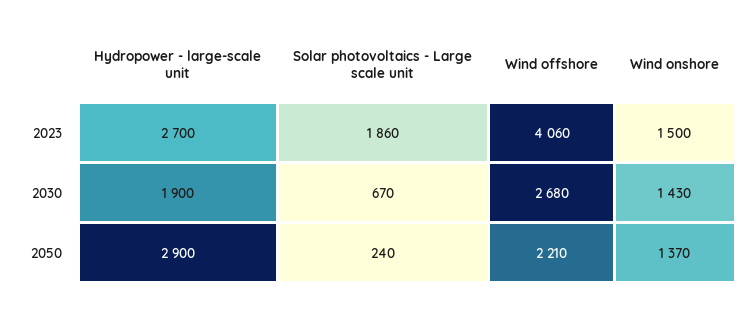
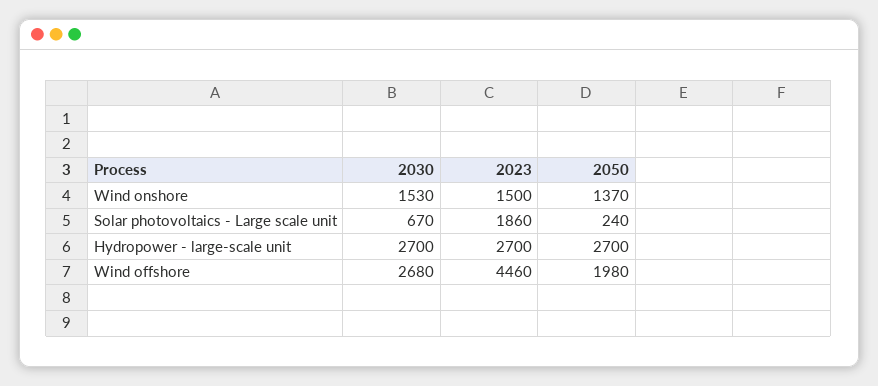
Wind offshore, 2023: 4060 -> 4460
Hydropower - large-scale unit, 2030: 1900 -> 2700
Wind onshore, 2030: 1430 -> 1530
Hydropower - large-scale unit, 2050: 2900 -> 2700
Wind offshore, 2050: 2210 -> 1980

